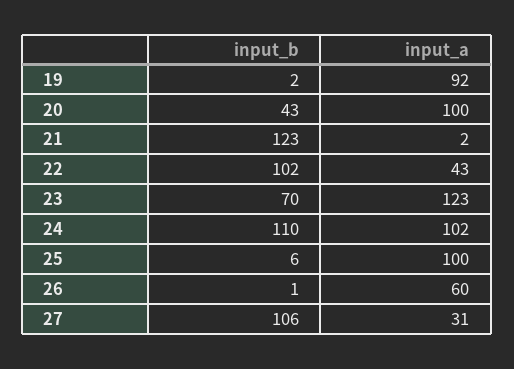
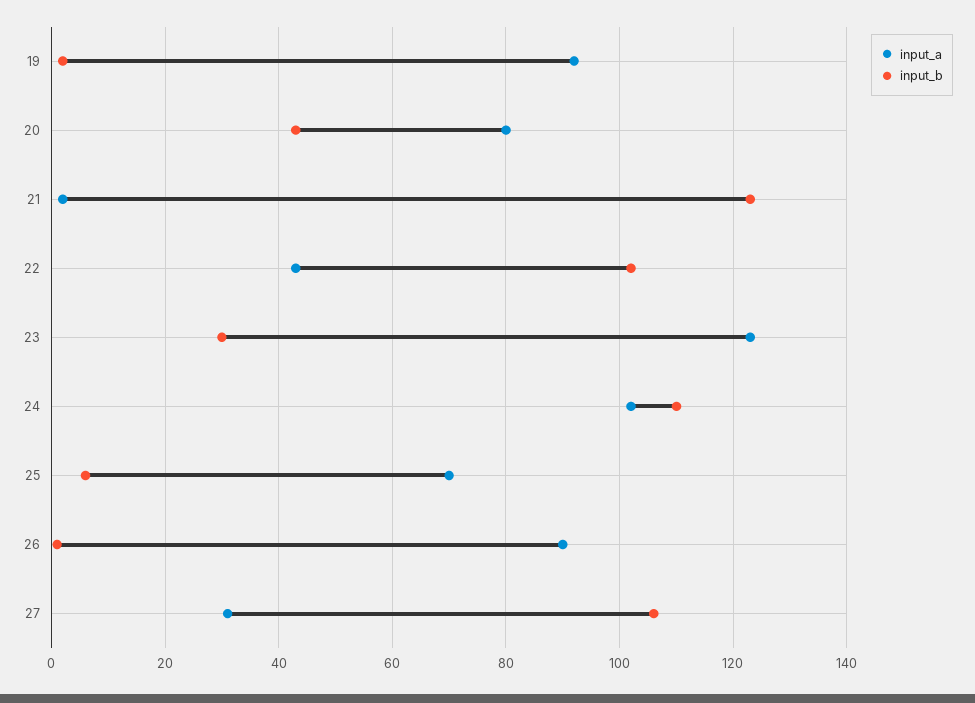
input_a, 20: 100 -> 80
input_b, 23: 70 -> 30
input_a, 25: 100 -> 70
input_a, 26: 60 -> 90

